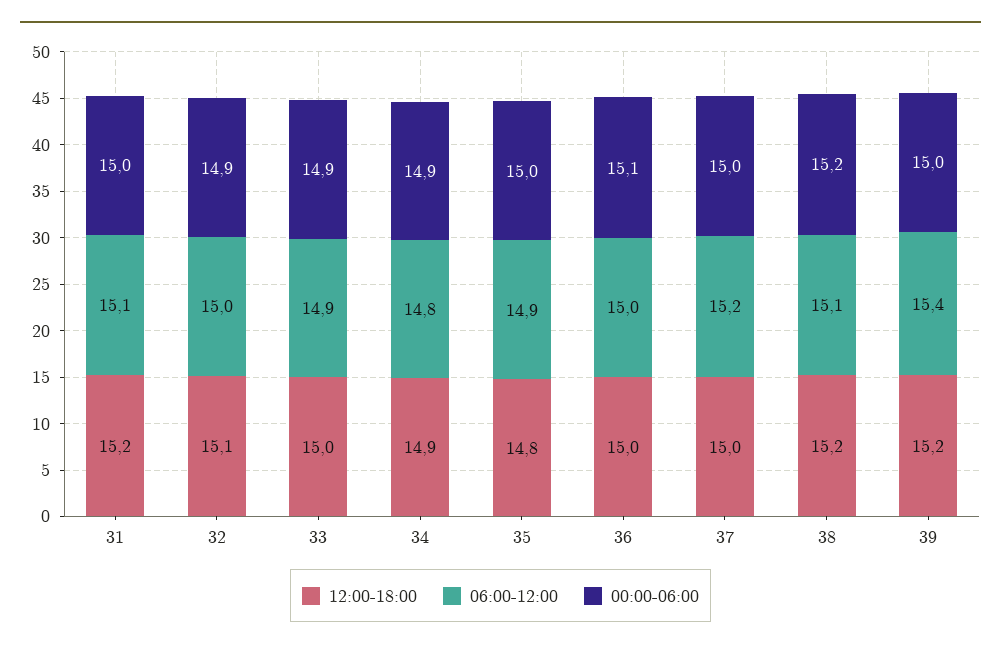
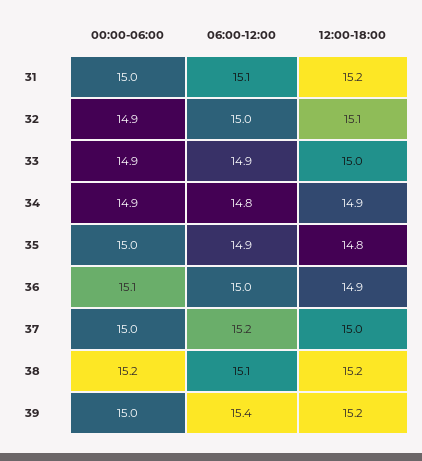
12:00-18:00, 36: 15 -> 14.9

